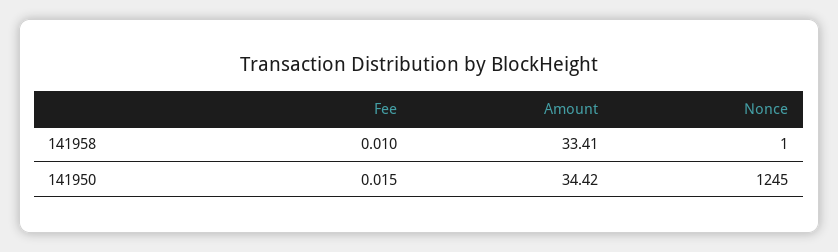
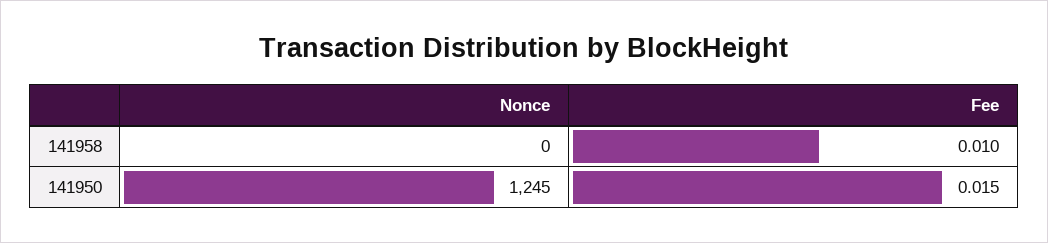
Amount, 141958: 33.41 -> none
Nonce, 141958: 1 -> 0
Amount, 141950: 34.42 -> none

